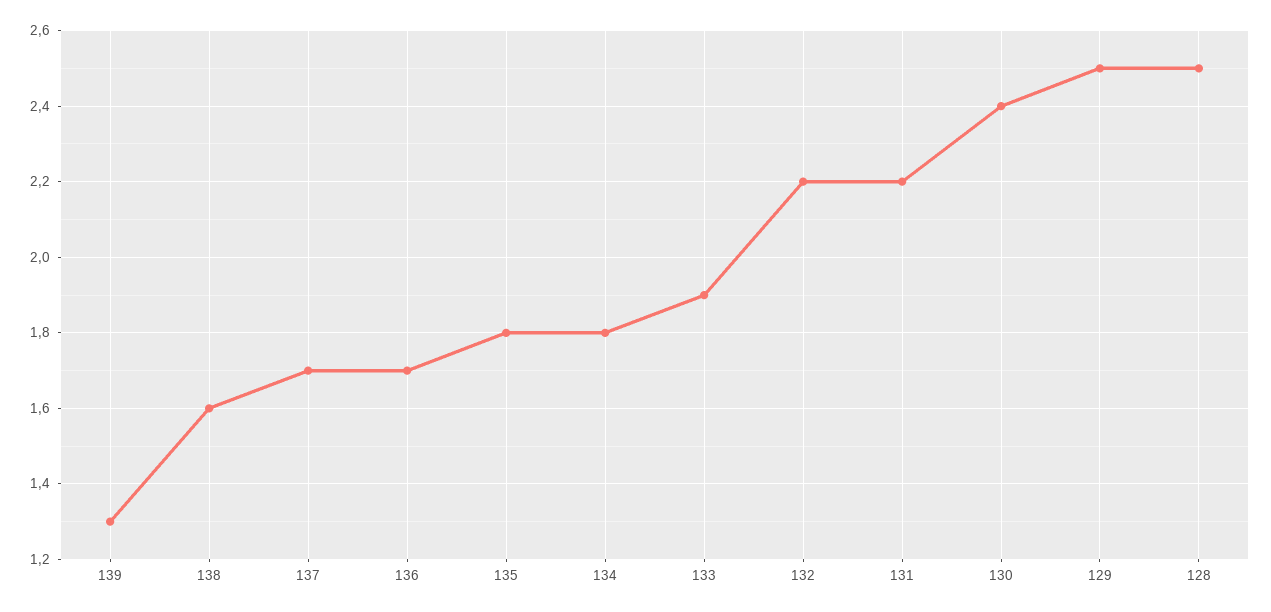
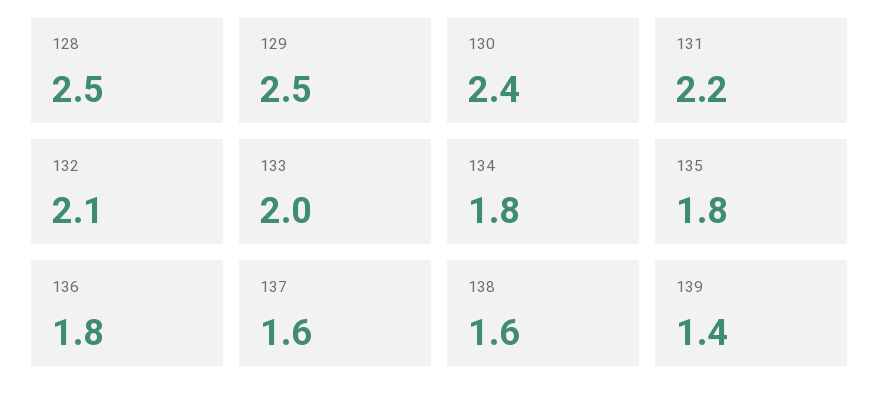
139: 1.3 -> 1.4
137: 1.7 -> 1.6
136: 1.7 -> 1.8
133: 1.9 -> 2
132: 2.2 -> 2.1

